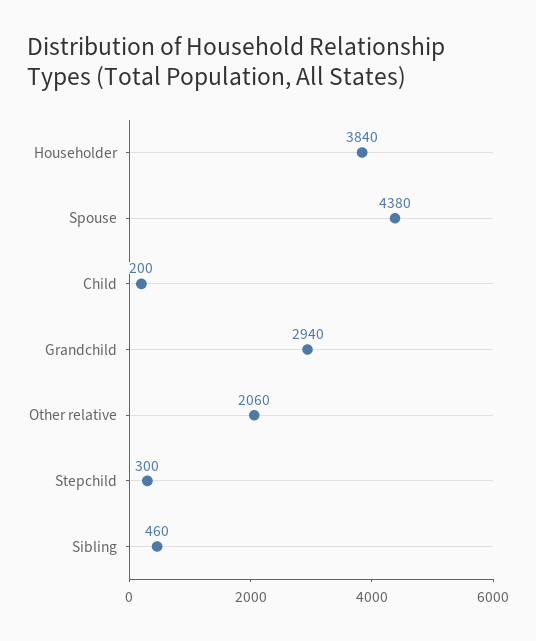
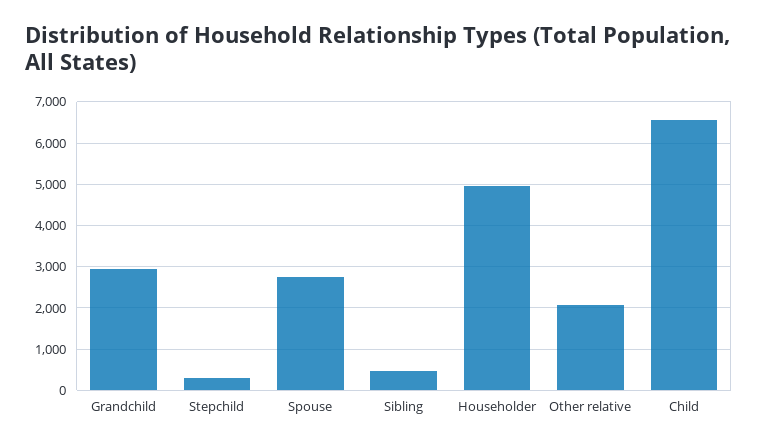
Householder: 3840 -> 5000
Spouse: 4380 -> 2800
Child: 200 -> 6600

